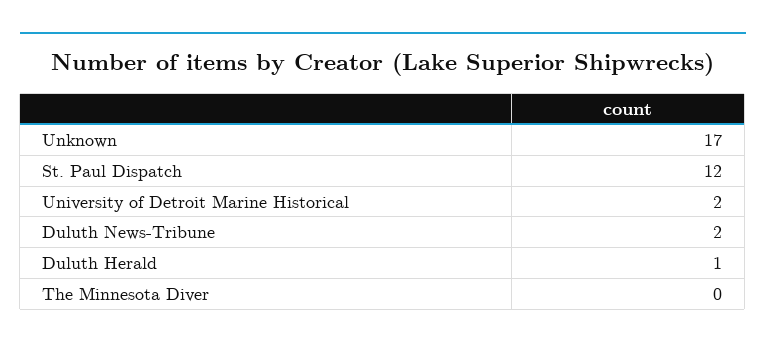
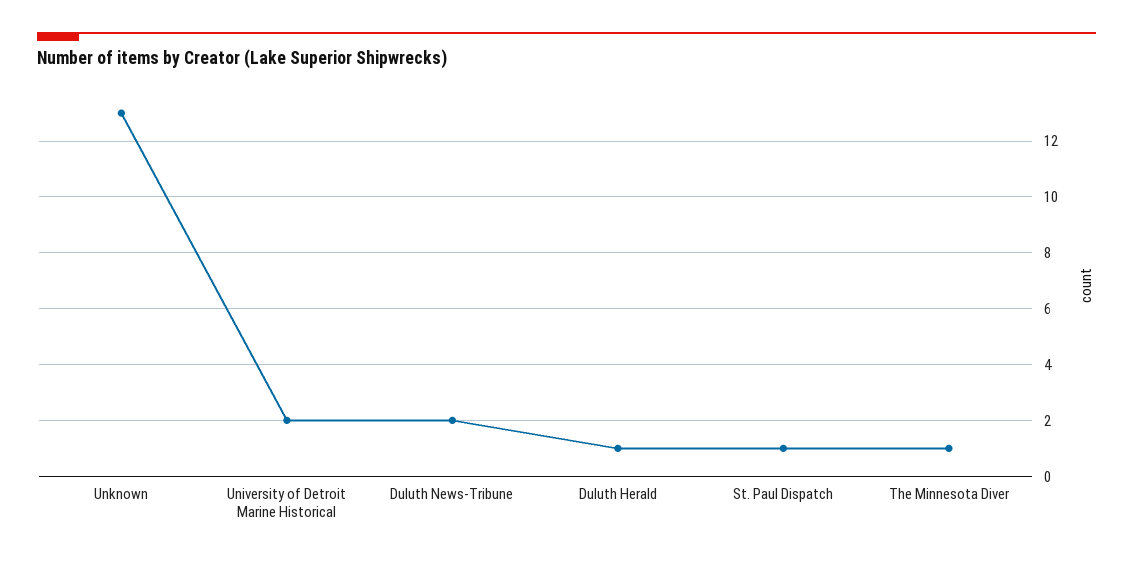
Unknown: 17 -> 13
St. Paul Dispatch: 12 -> 1
The Minnesota Diver: 0 -> 1

